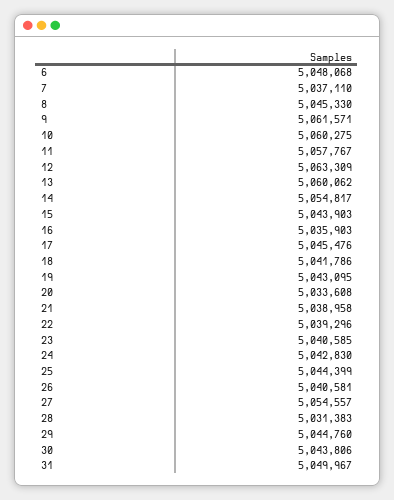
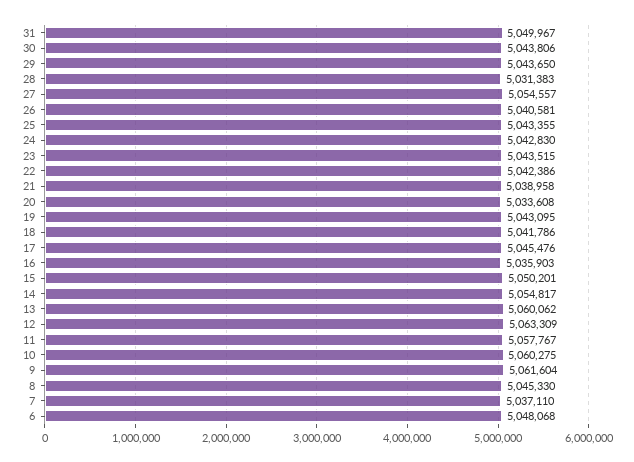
9: 5061571 -> 5061604
15: 5043903 -> 5050201
22: 5039296 -> 5042386
23: 5040585 -> 5043515
25: 5044399 -> 5043355
29: 5044760 -> 5043650

